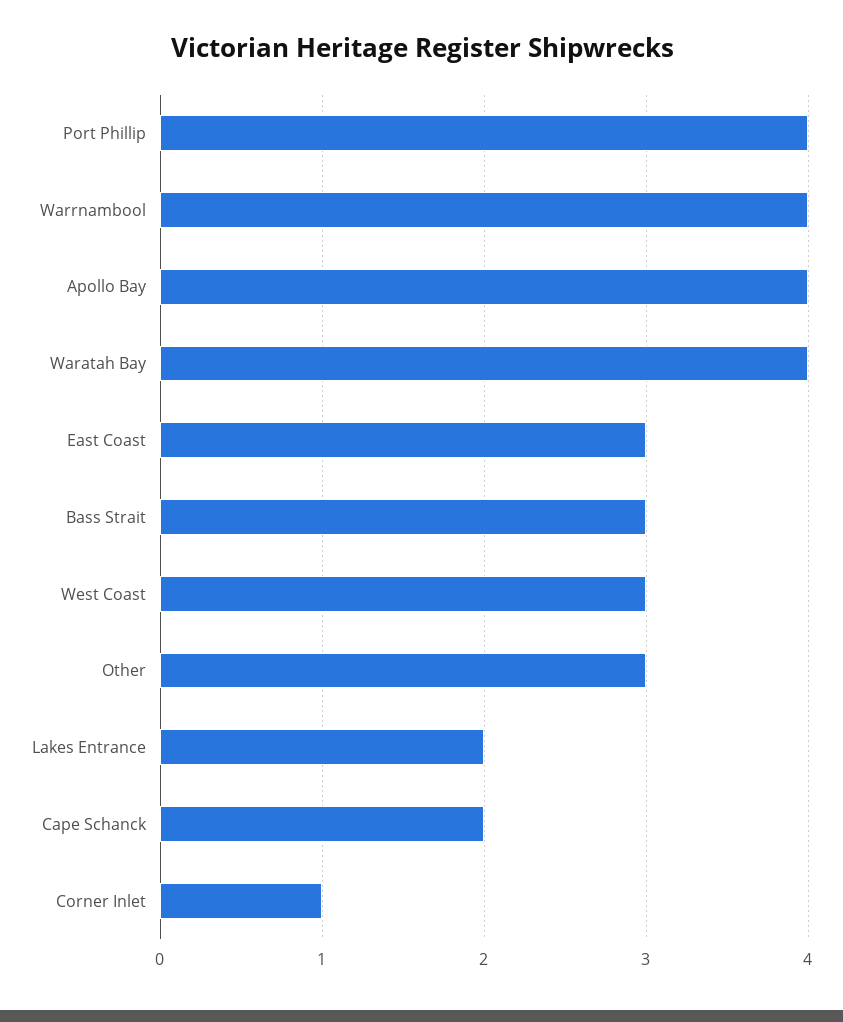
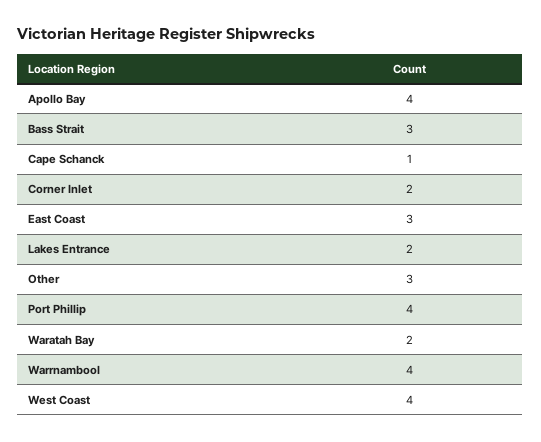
Waratah Bay: 4 -> 2
West Coast: 3 -> 4
Cape Schanck: 2 -> 1
Corner Inlet: 1 -> 2

